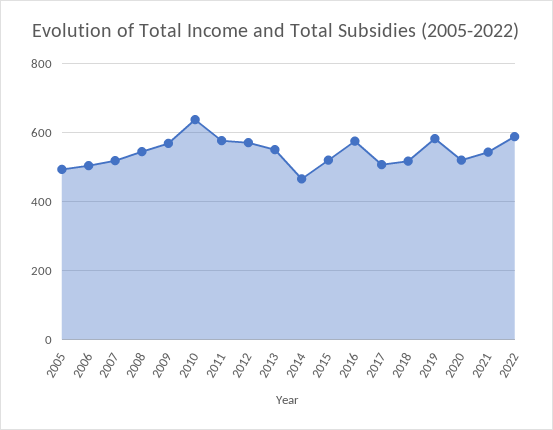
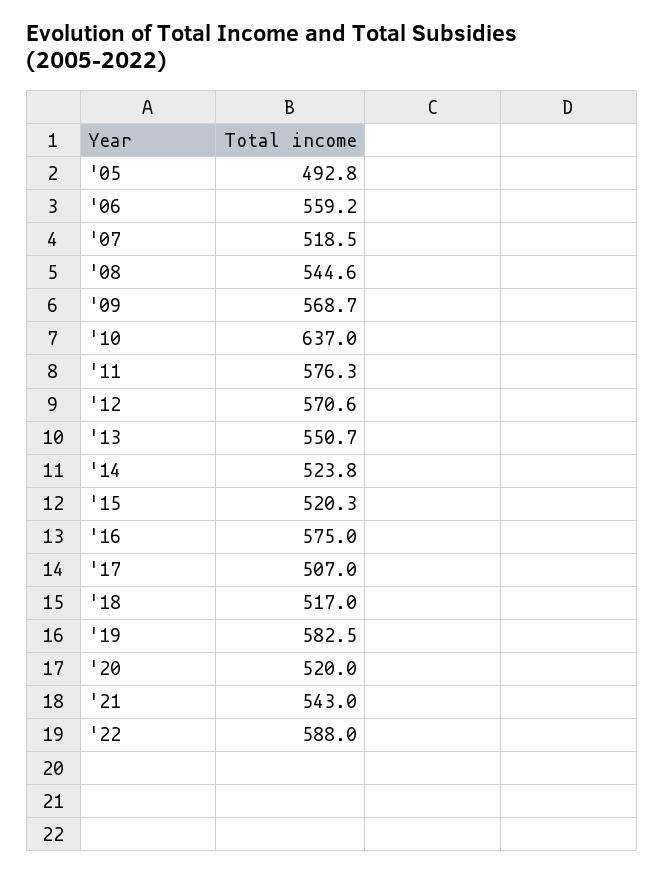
2006: 500 -> 559.2
2014: 460 -> 523.8

